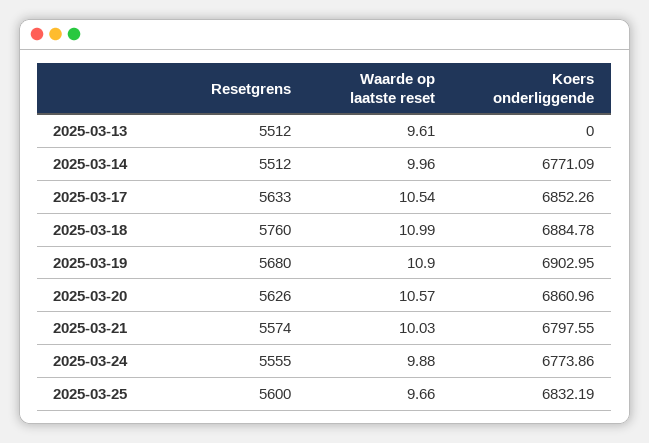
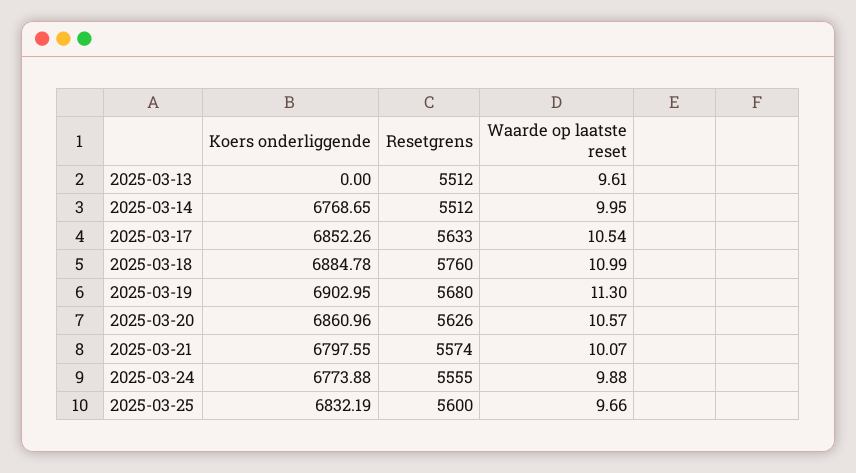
Waarde op laatste reset, 2025-03-14: 9.96 -> 9.95
Koers onderliggende, 2025-03-14: 6771.09 -> 6768.65
Waarde op laatste reset, 2025-03-19: 10.9 -> 11.3
Waarde op laatste reset, 2025-03-21: 10.03 -> 10.07
Koers onderliggende, 2025-03-24: 6773.86 -> 6773.88

